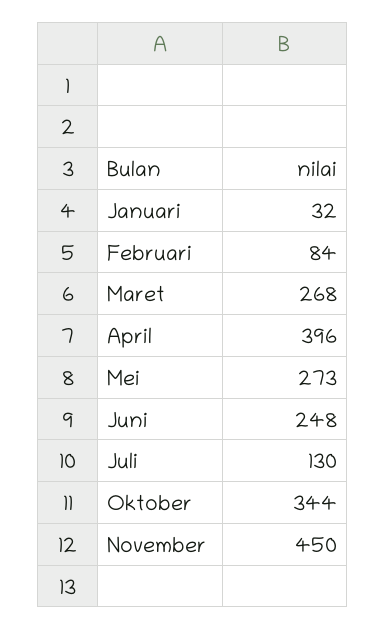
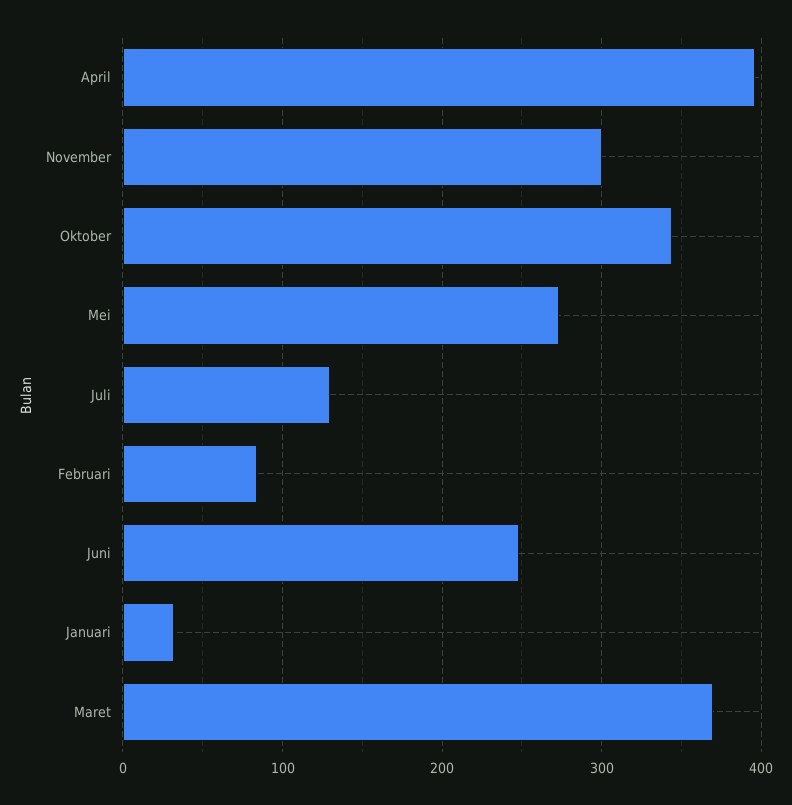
Maret: 268 -> 370
November: 450 -> 300

